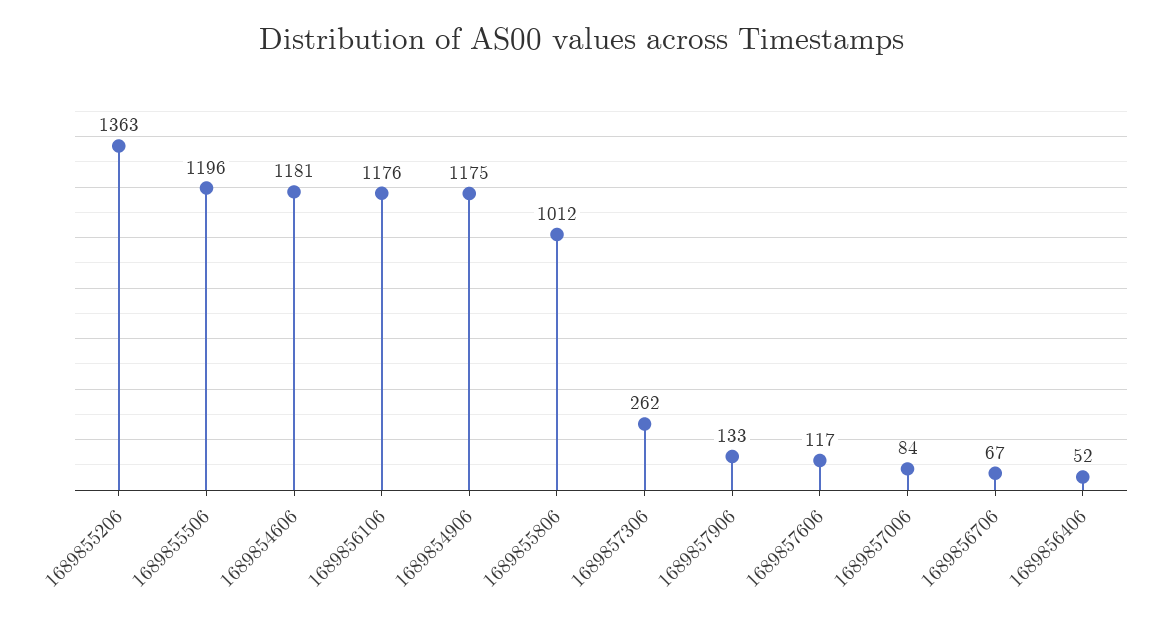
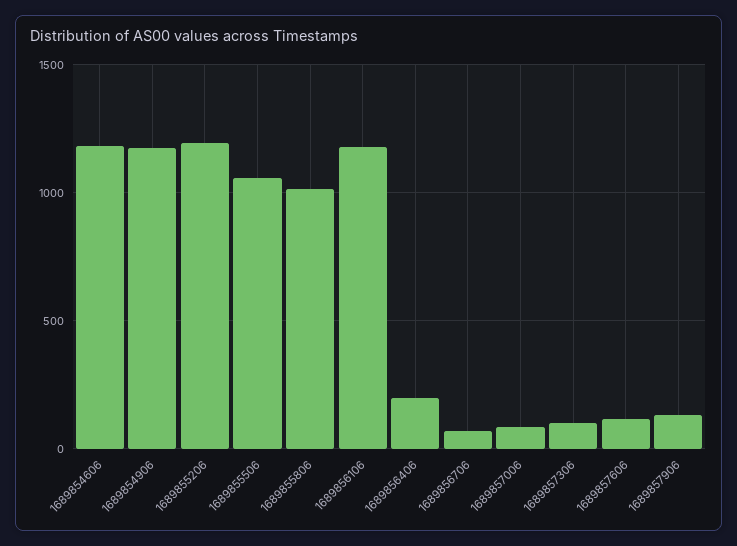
1689855206: 1363 -> 1200
1689855506: 1196 -> 1050
1689857306: 262 -> 100
1689856406: 52 -> 200

